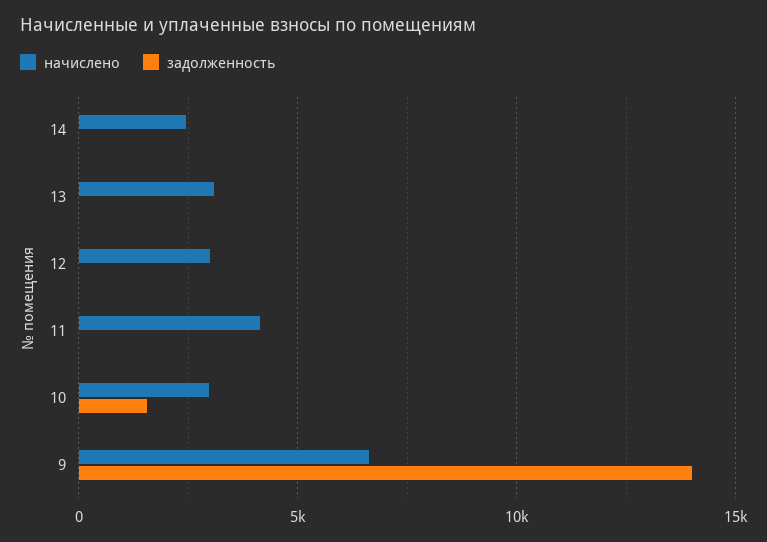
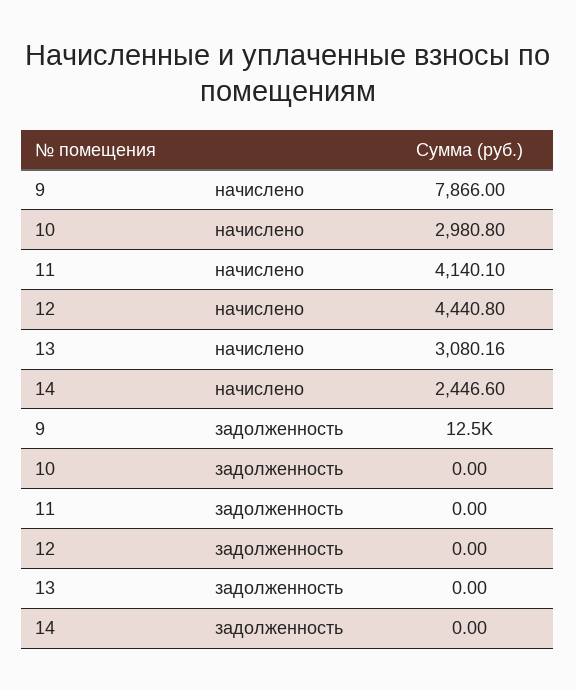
начислено, 12: 3000 -> 4440.8
задолженность, 10: 1500 -> 0
начислено, 9: 6500 -> 7866
задолженность, 9: 14000 -> 12500

